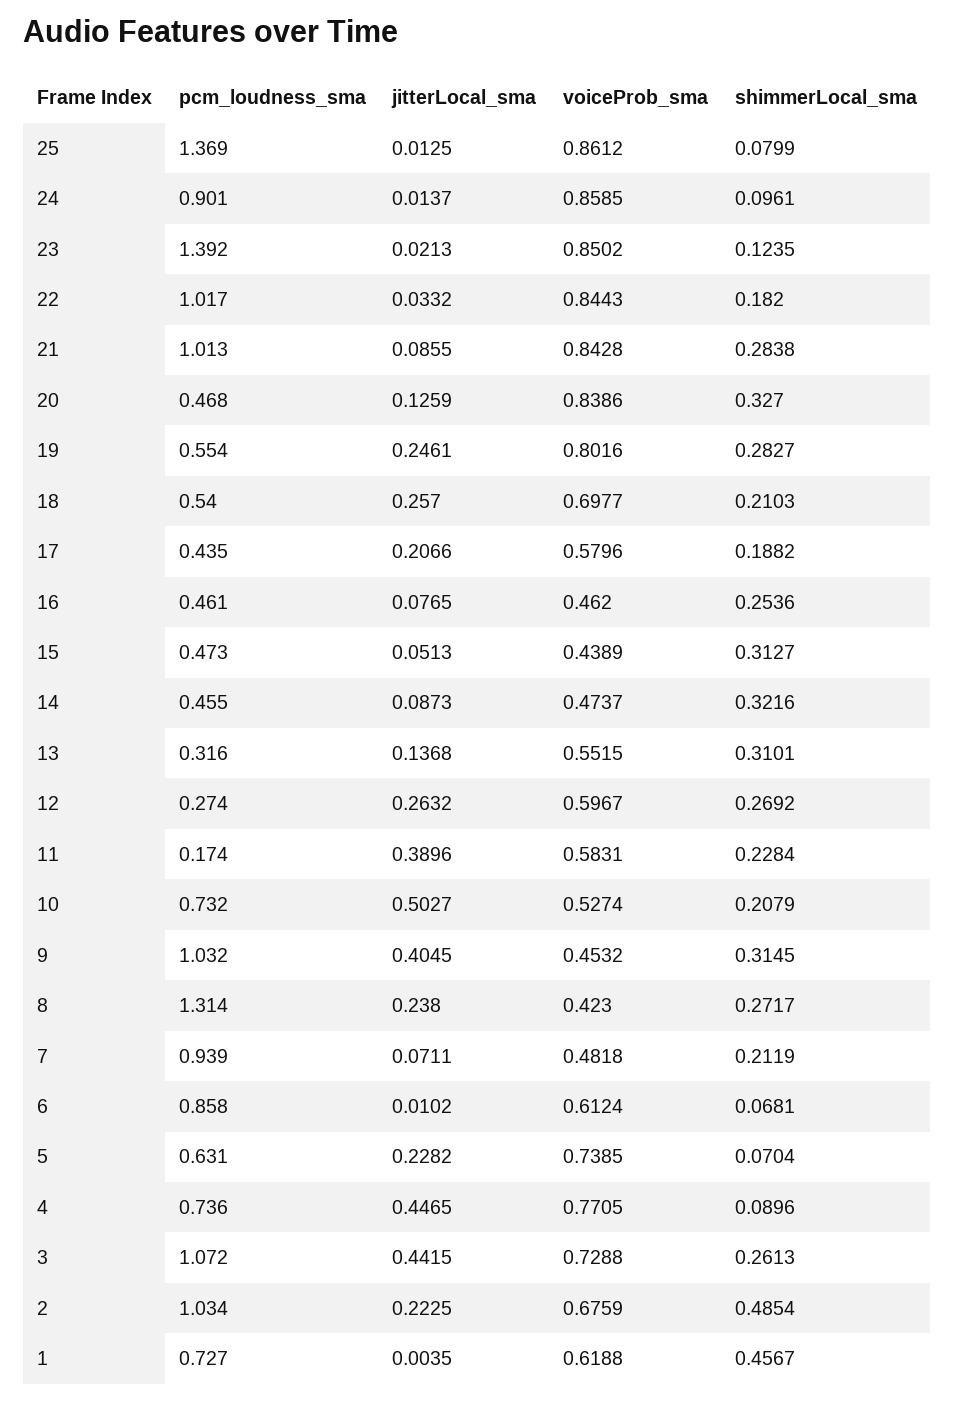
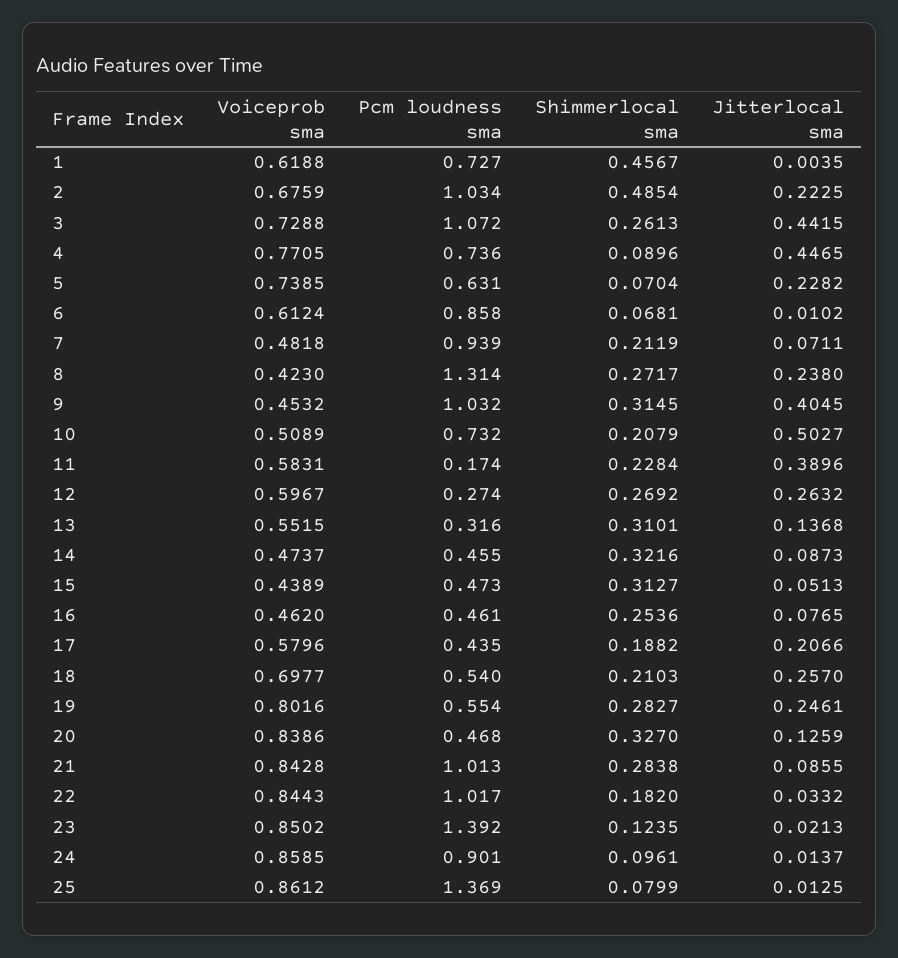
voiceProb_sma, 10: 0.5274 -> 0.5089

